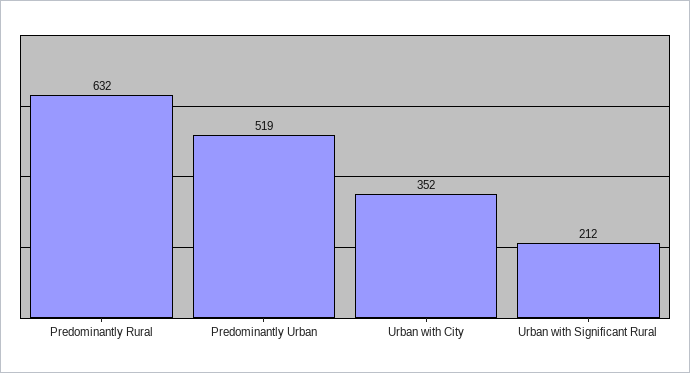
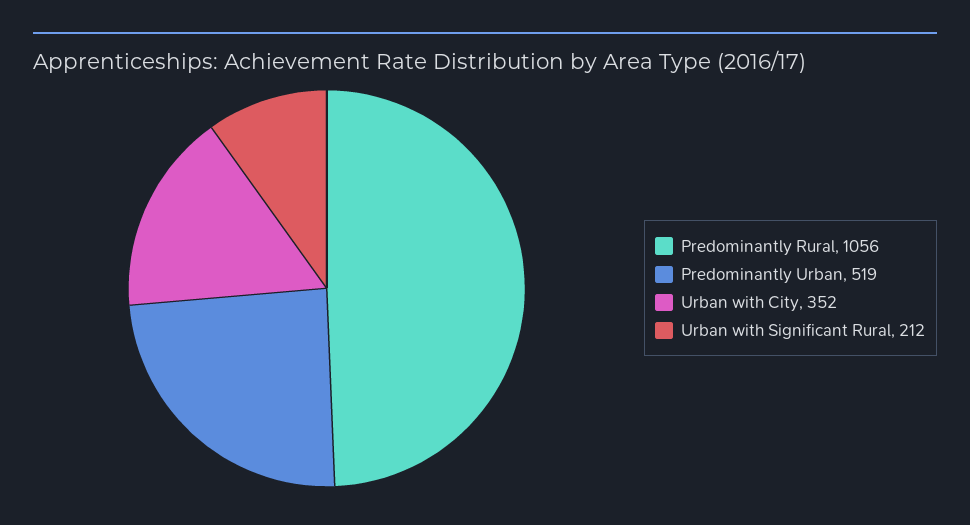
Predominantly Rural: 632 -> 1056

